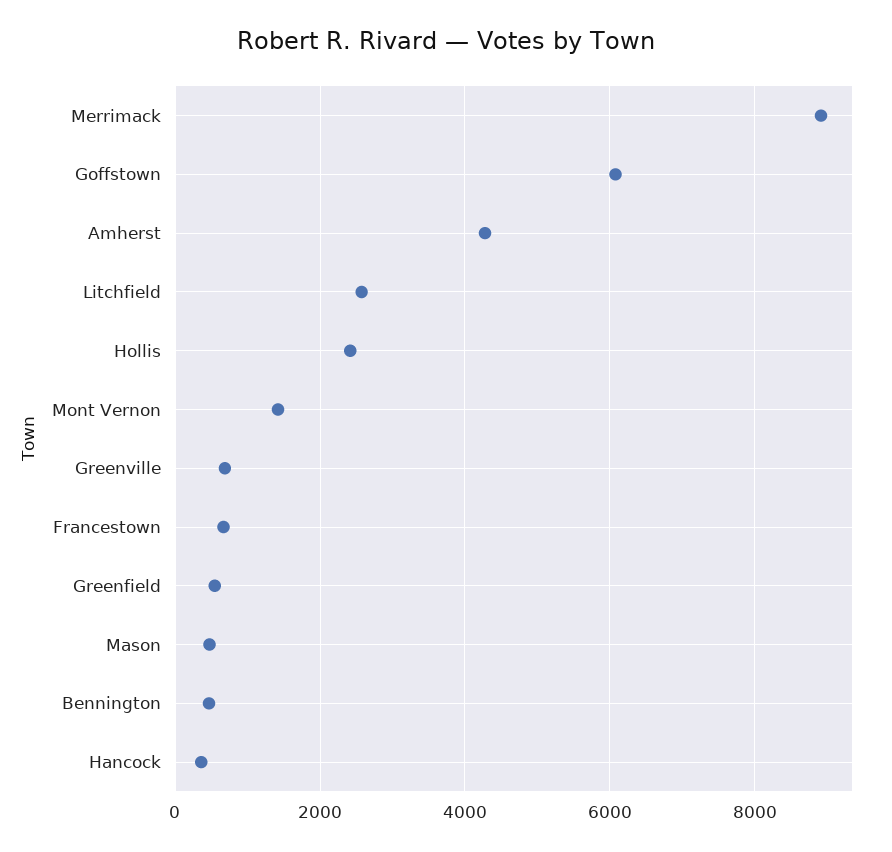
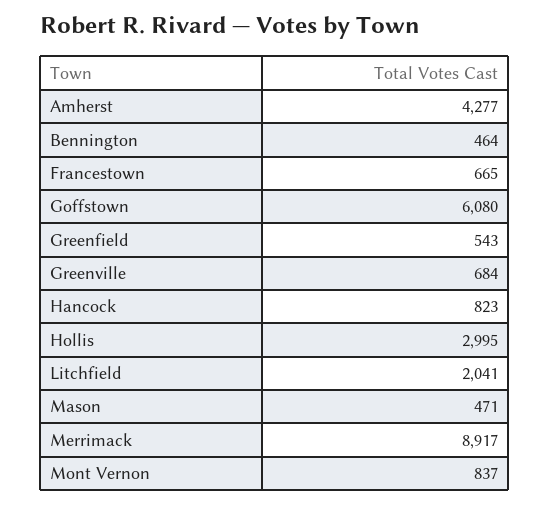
Litchfield: 2600 -> 2041
Hollis: 2400 -> 2995
Mont Vernon: 1400 -> 837
Hancock: 400 -> 823

